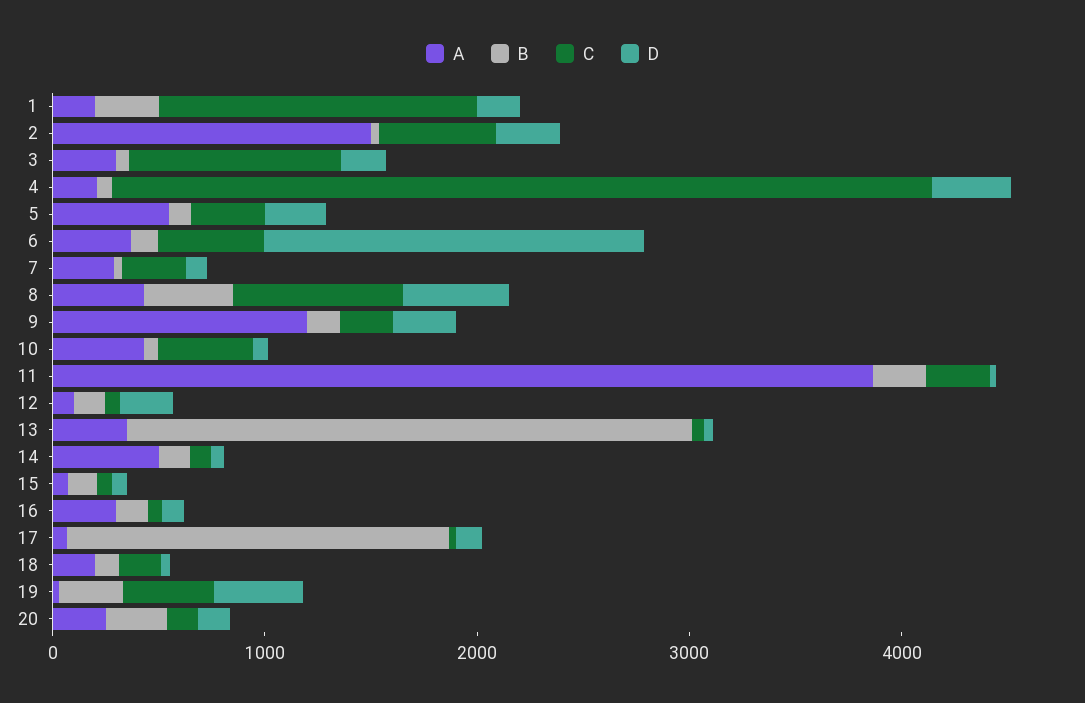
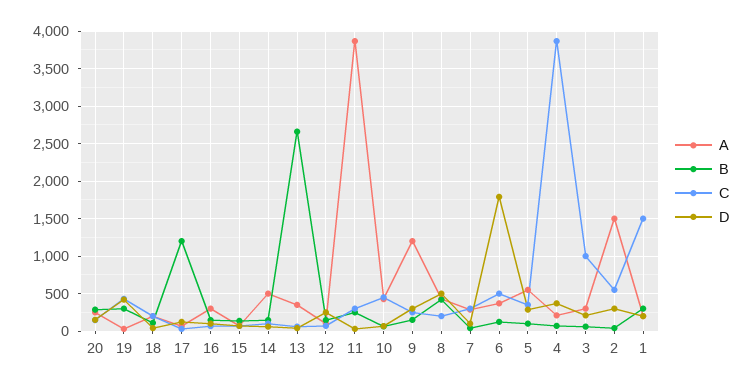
C, 8: 800 -> 200
B, 17: 1800 -> 1200

